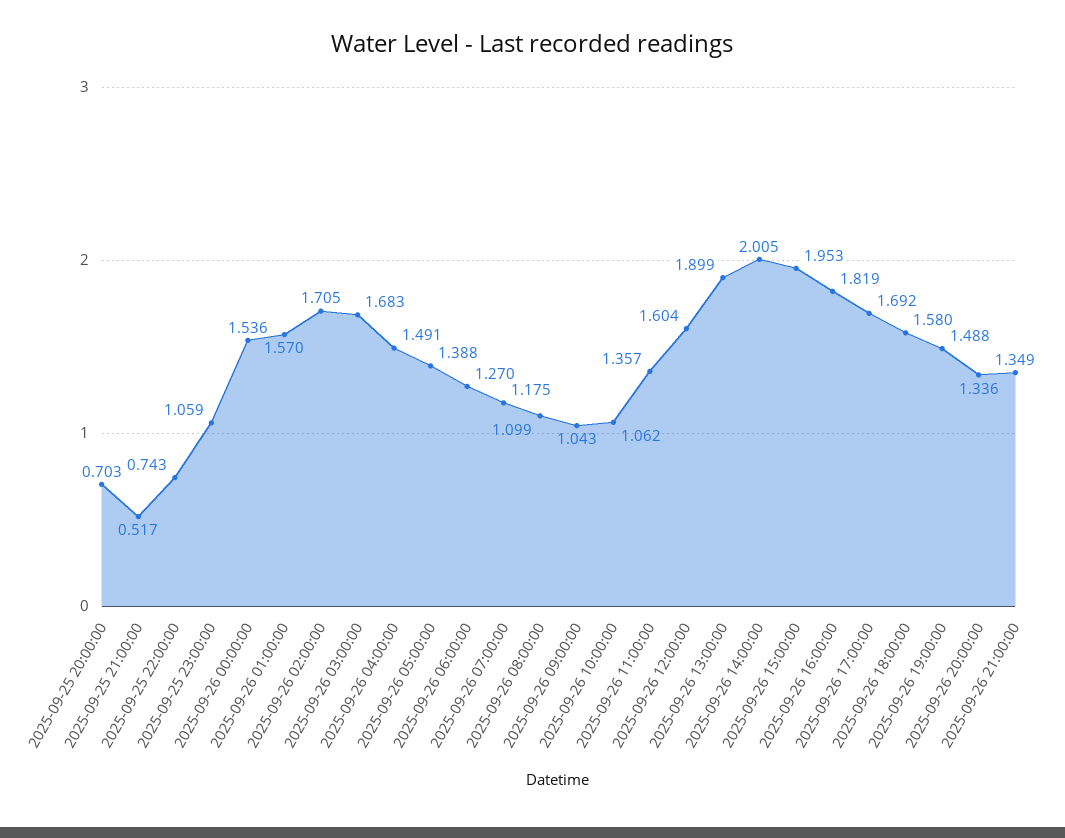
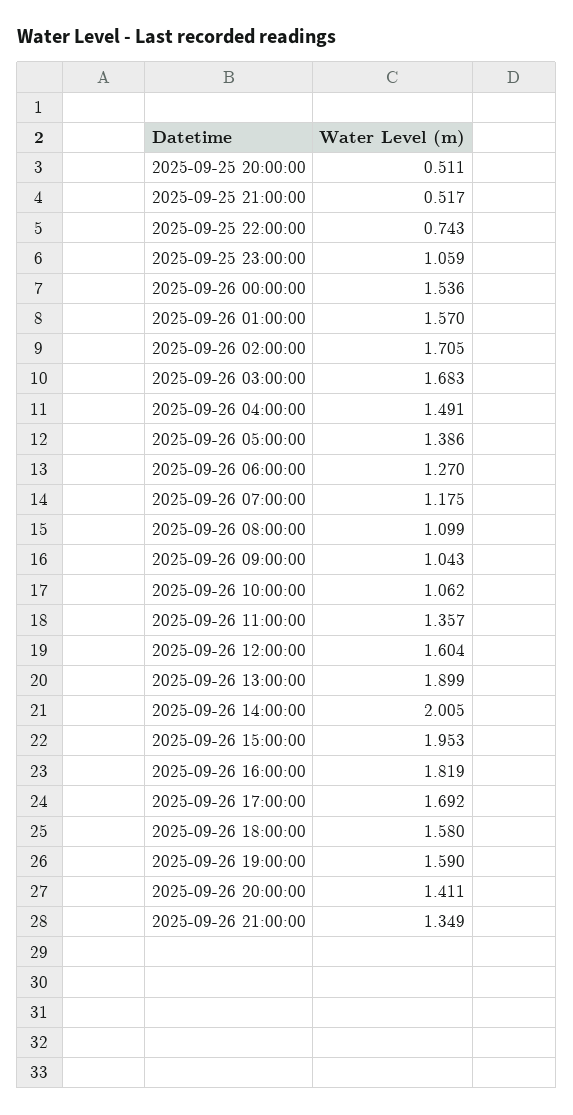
2025-09-25 20:00:00: 0.703 -> 0.511
2025-09-26 05:00:00: 1.388 -> 1.386
2025-09-26 19:00:00: 1.488 -> 1.59
2025-09-26 20:00:00: 1.336 -> 1.411

